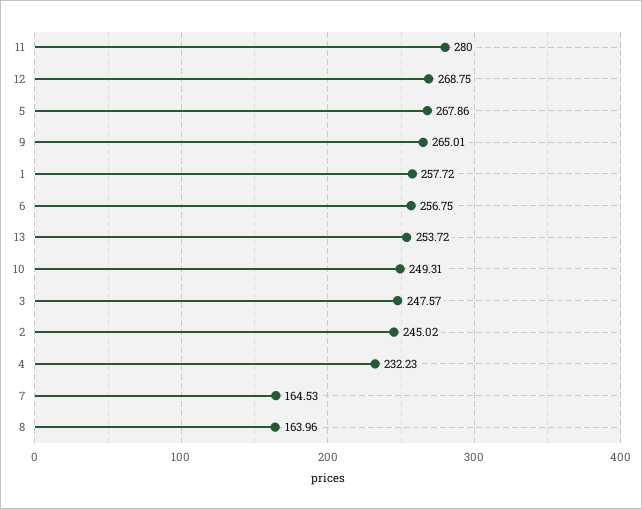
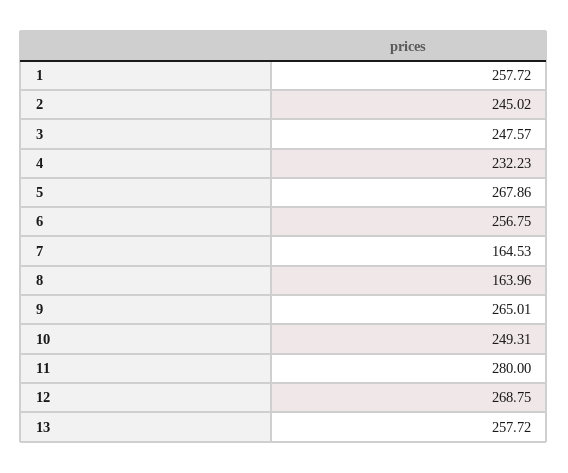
13: 253.72 -> 257.72

